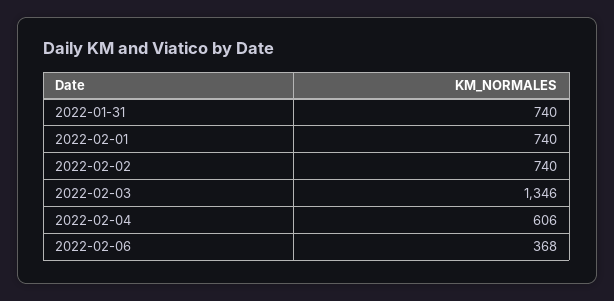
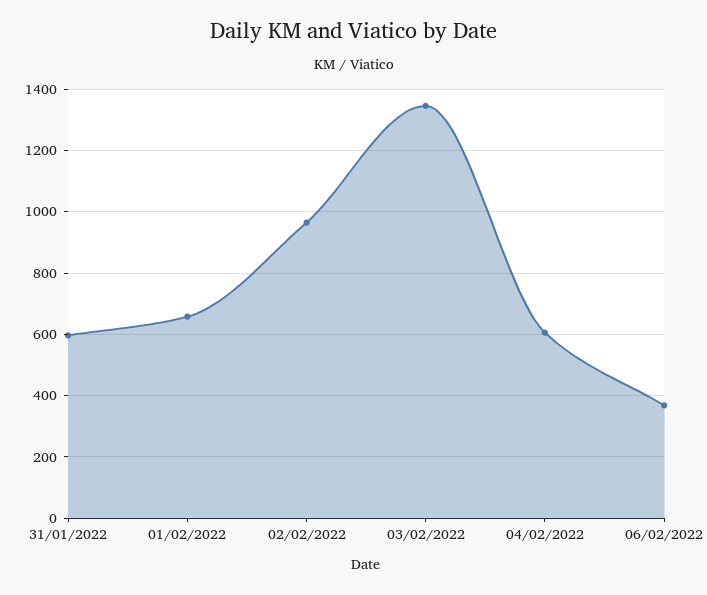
2022-01-31: 740 -> 600
2022-02-01: 740 -> 660
2022-02-02: 740 -> 960

